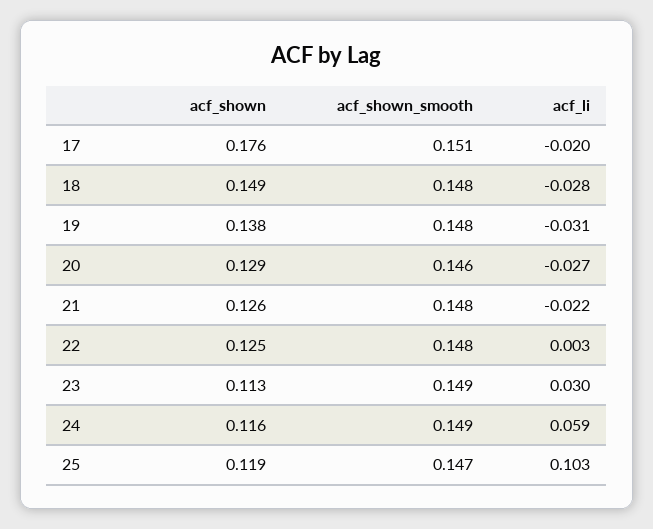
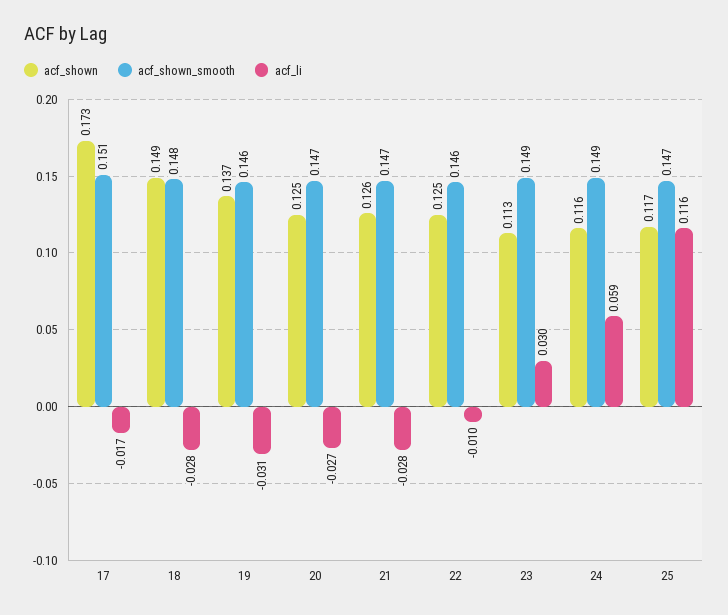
acf_shown, 17: 0.176 -> 0.173
acf_li, 17: -0.02 -> -0.017
acf_shown, 19: 0.138 -> 0.137
acf_shown_smooth, 19: 0.148 -> 0.146
acf_shown, 20: 0.129 -> 0.125
acf_shown_smooth, 20: 0.146 -> 0.147
acf_shown_smooth, 21: 0.148 -> 0.147
acf_li, 21: -0.022 -> -0.028
acf_shown_smooth, 22: 0.148 -> 0.146
acf_li, 22: 0.003 -> -0.01
acf_shown, 25: 0.119 -> 0.117
acf_li, 25: 0.103 -> 0.116

